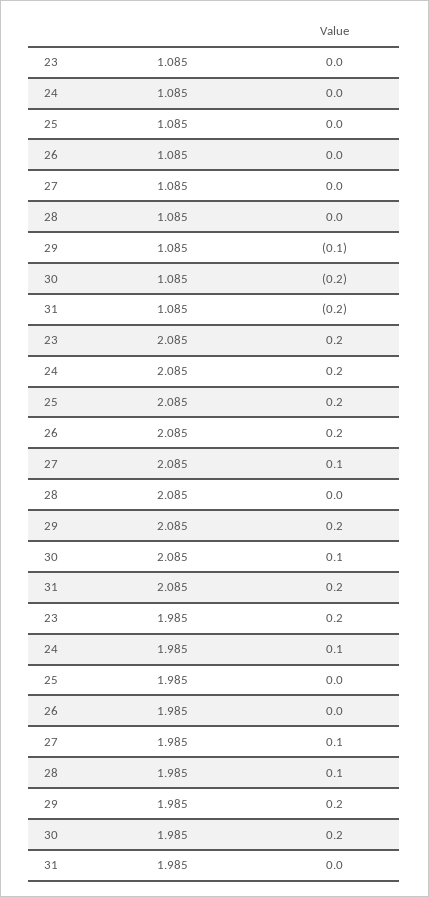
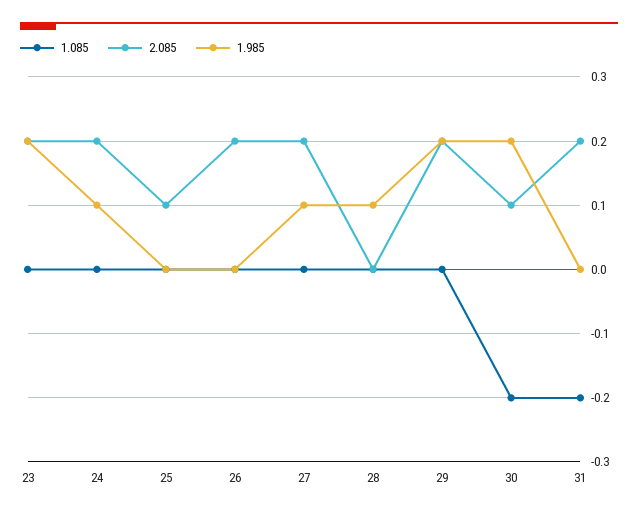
1.085, 29: -0.1 -> 0
2.085, 25: 0.2 -> 0.1
2.085, 27: 0.1 -> 0.2

